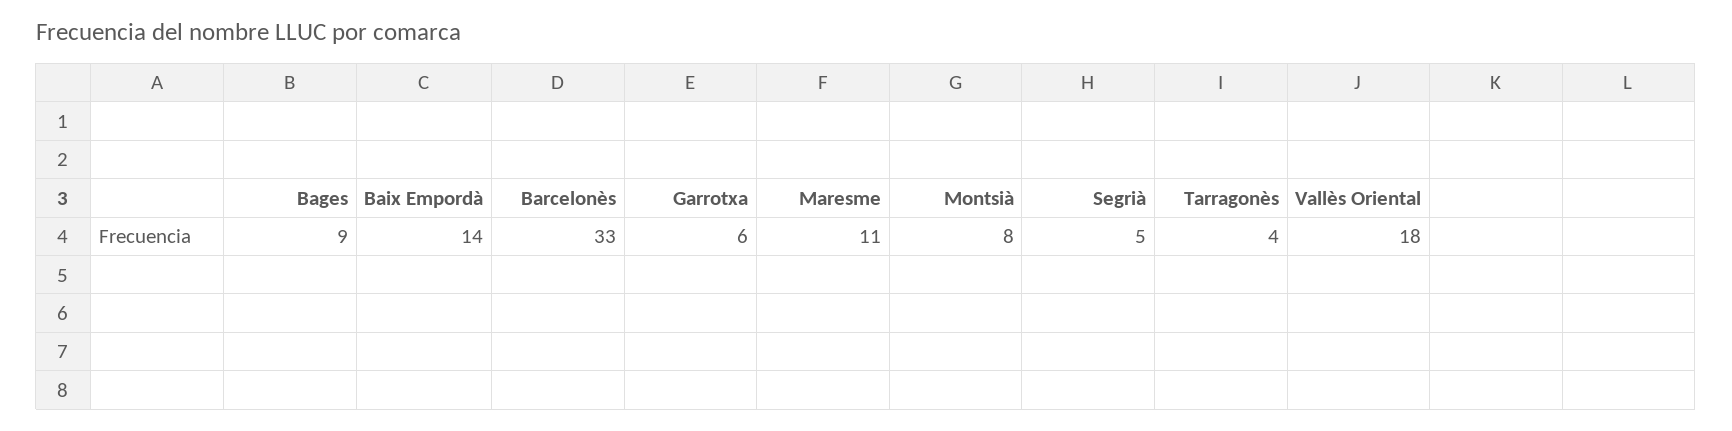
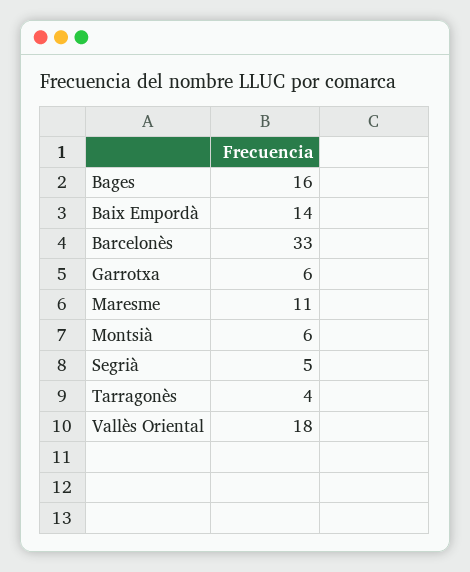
Bages: 9 -> 16
Montsià: 8 -> 6

